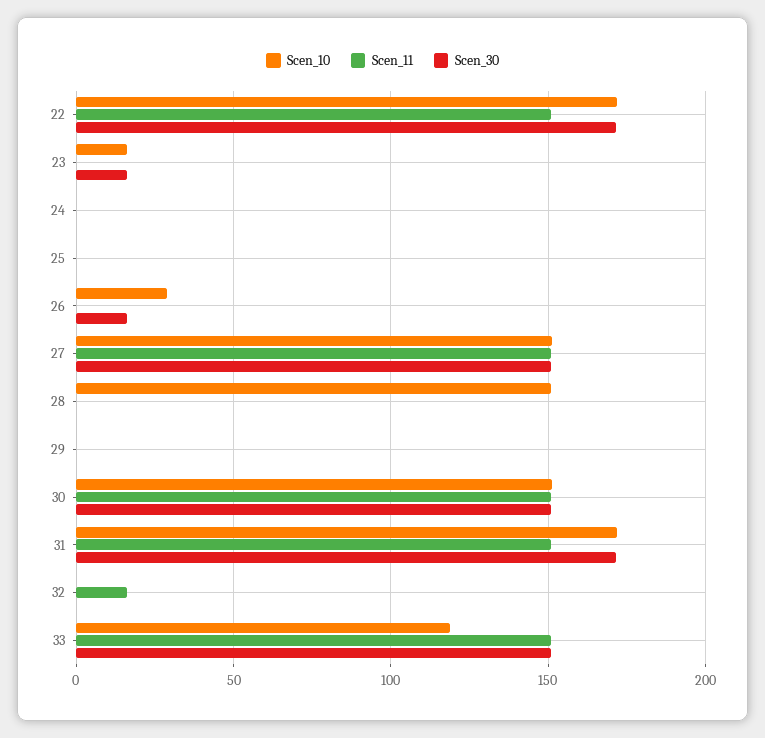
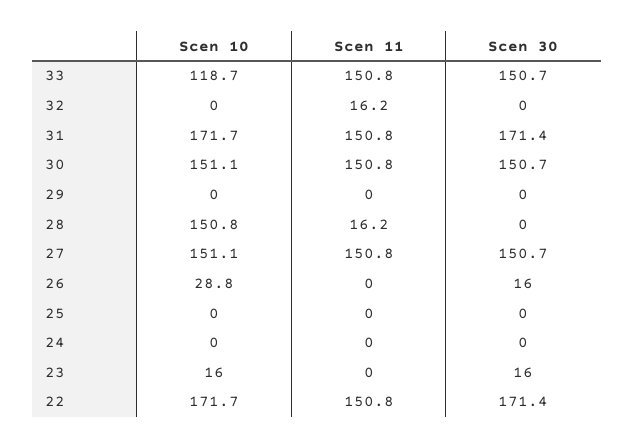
Scen_11, 28: 0 -> 16.2

